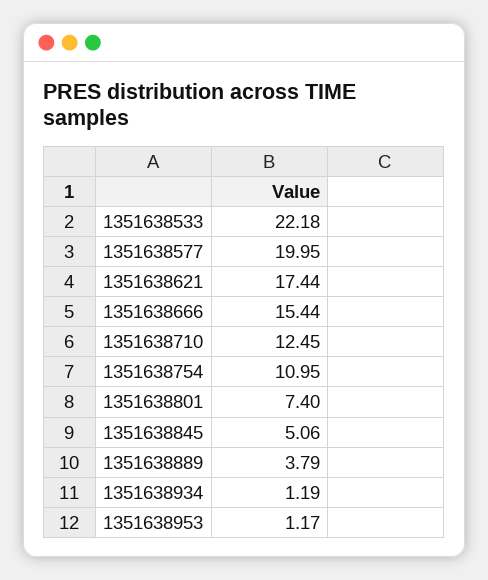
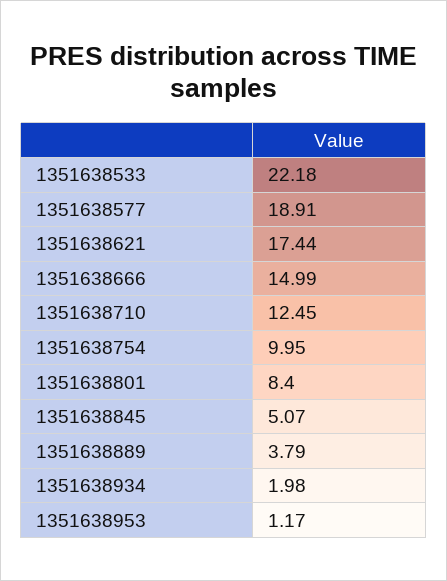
1351638577: 19.95 -> 18.91
1351638666: 15.44 -> 14.99
1351638754: 10.95 -> 9.95
1351638801: 7.4 -> 8.4
1351638845: 5.06 -> 5.07
1351638934: 1.19 -> 1.98

